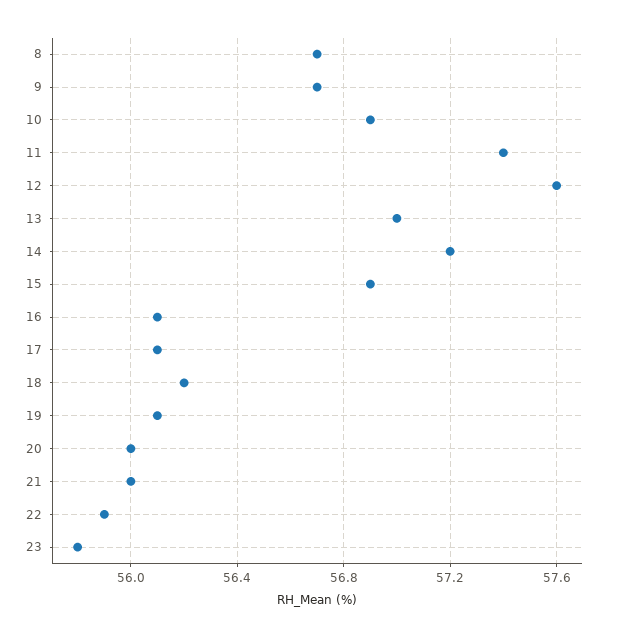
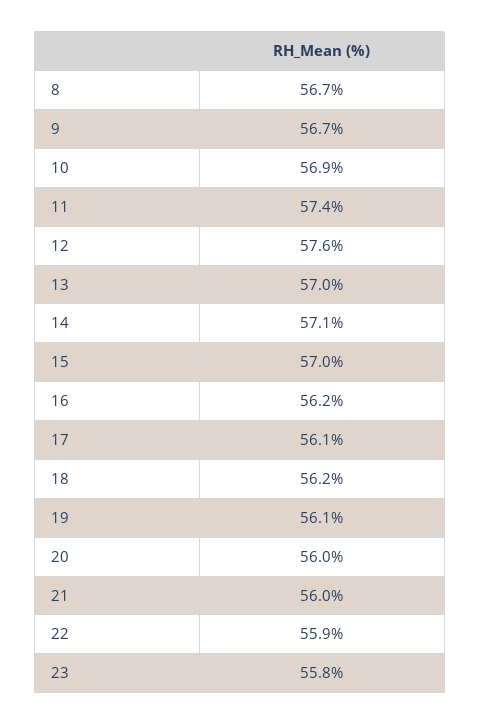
14: 57.2 -> 57.1
15: 56.9 -> 57
16: 56.1 -> 56.2

